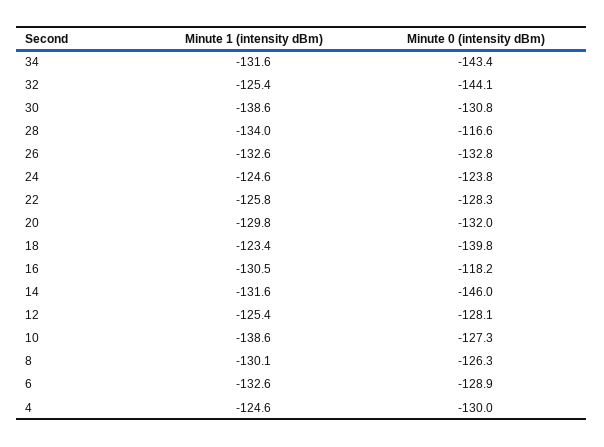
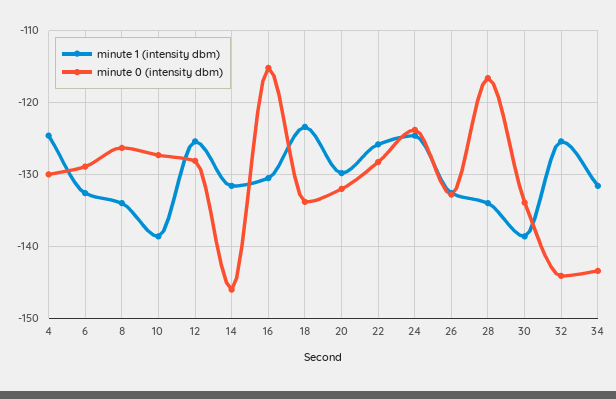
Minute 0 (intensity dBm), 30: -130.8 -> -134
Minute 0 (intensity dBm), 18: -139.8 -> -134
Minute 0 (intensity dBm), 16: -118.2 -> -115
Minute 1 (intensity dBm), 8: -130.1 -> -134

